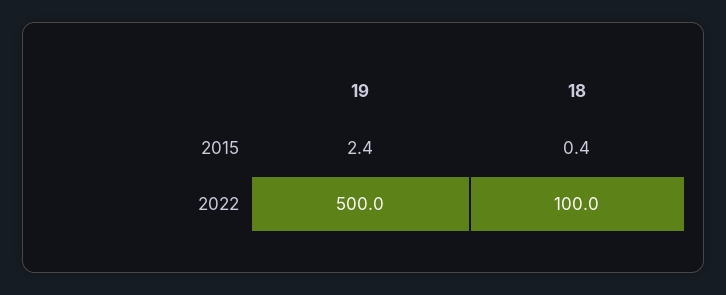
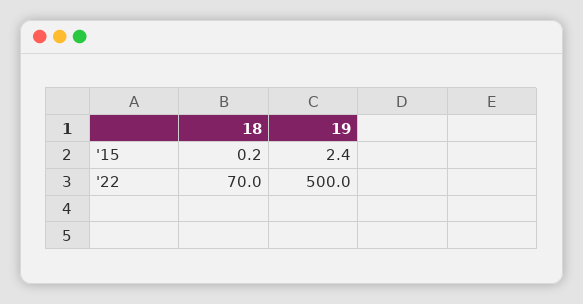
18, 2015: 0.4 -> 0.2
18, 2022: 100 -> 70

